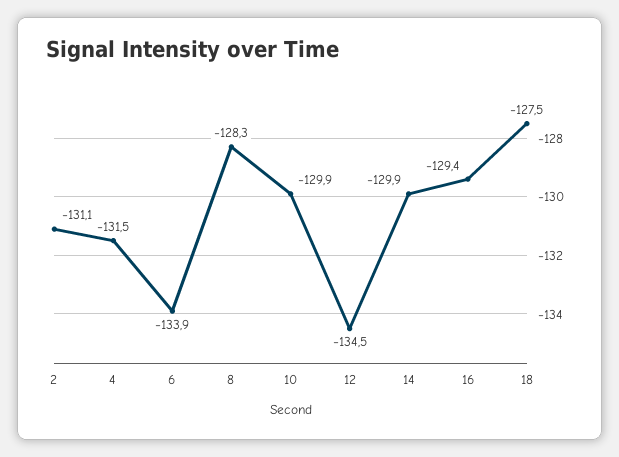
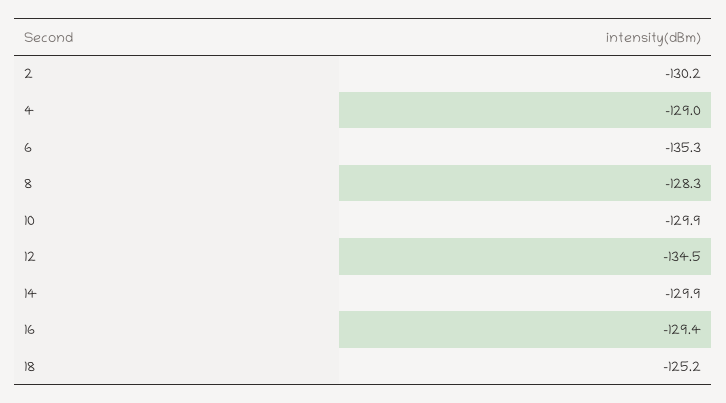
2: -131.1 -> -130.2
4: -131.5 -> -129
6: -133.9 -> -135.3
18: -127.5 -> -125.2

